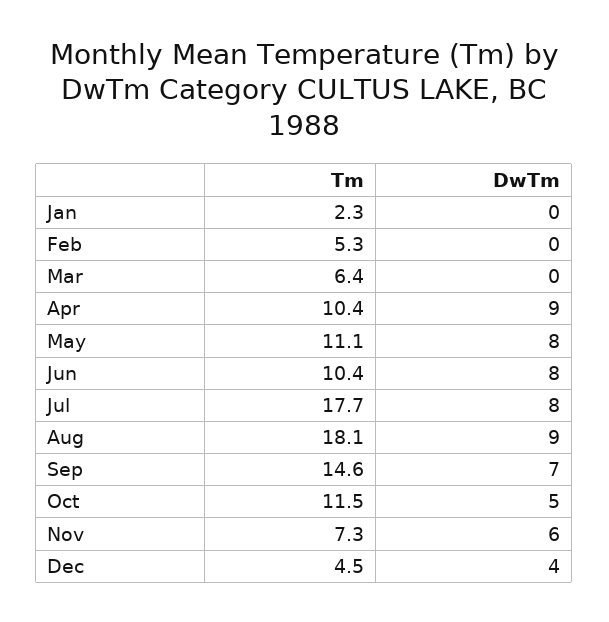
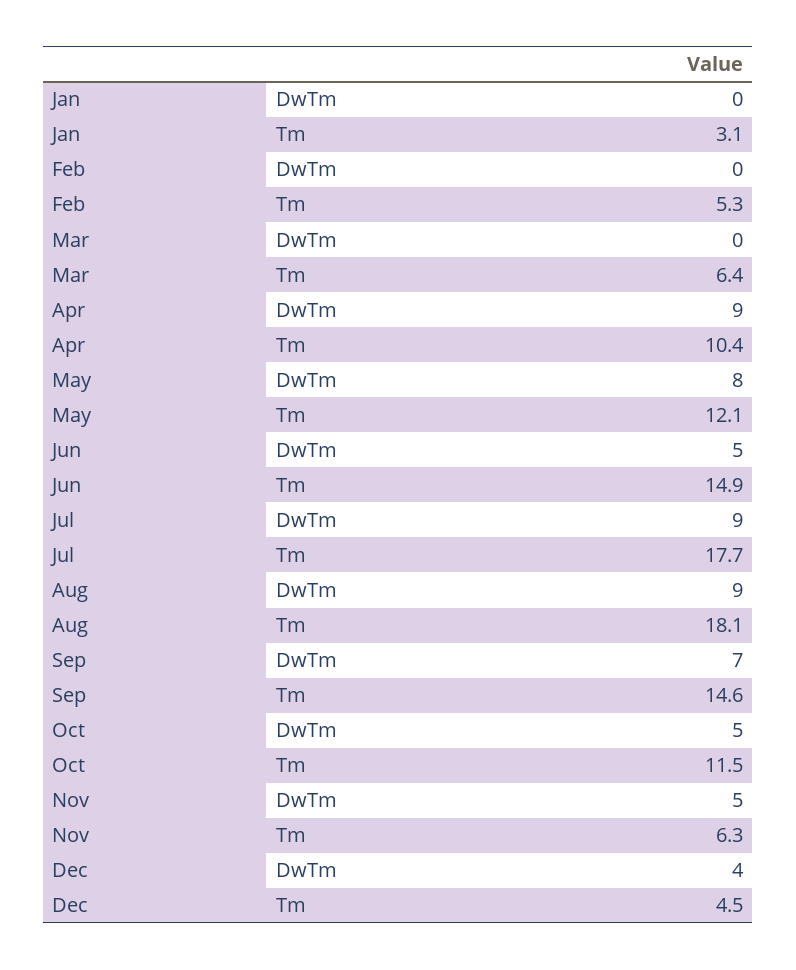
Tm, Jan: 2.3 -> 3.1
Tm, May: 11.1 -> 12.1
Tm, Jun: 10.4 -> 14.9
DwTm, Jun: 8 -> 5
DwTm, Jul: 8 -> 9
Tm, Nov: 7.3 -> 6.3
DwTm, Nov: 6 -> 5

